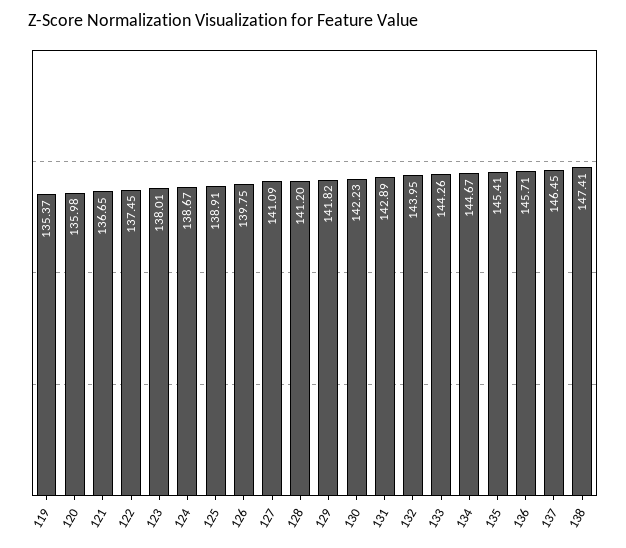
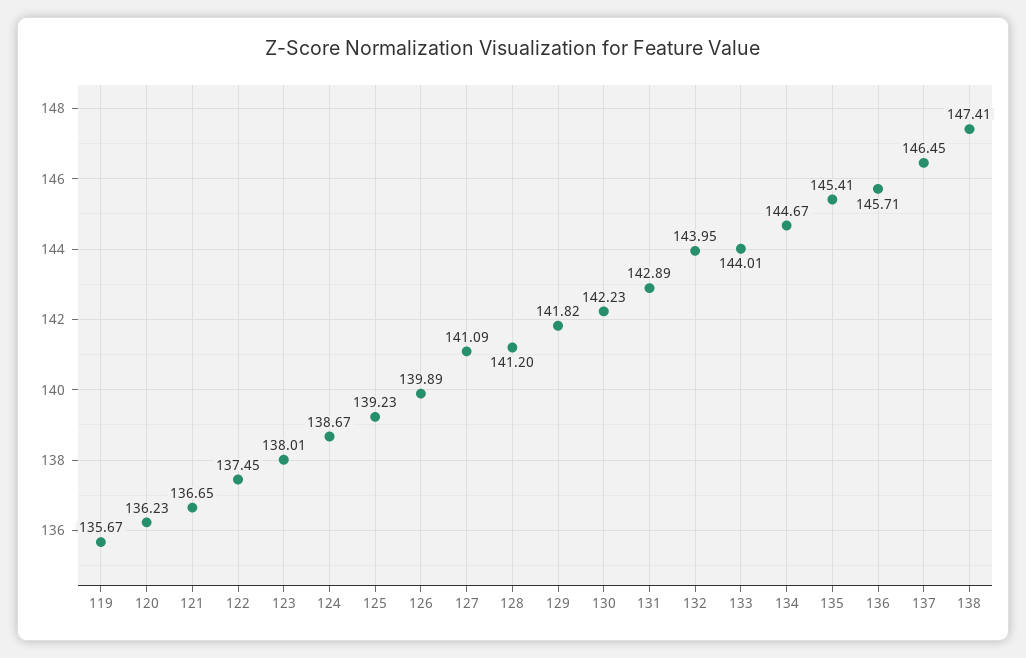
119: 135.37 -> 135.67
120: 135.98 -> 136.23
125: 138.91 -> 139.23
126: 139.75 -> 139.89
133: 144.26 -> 144.01

